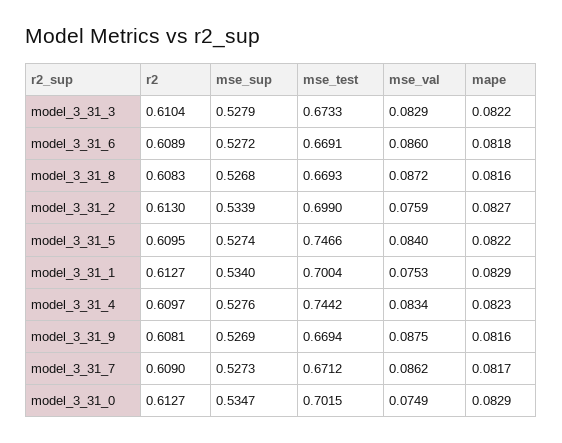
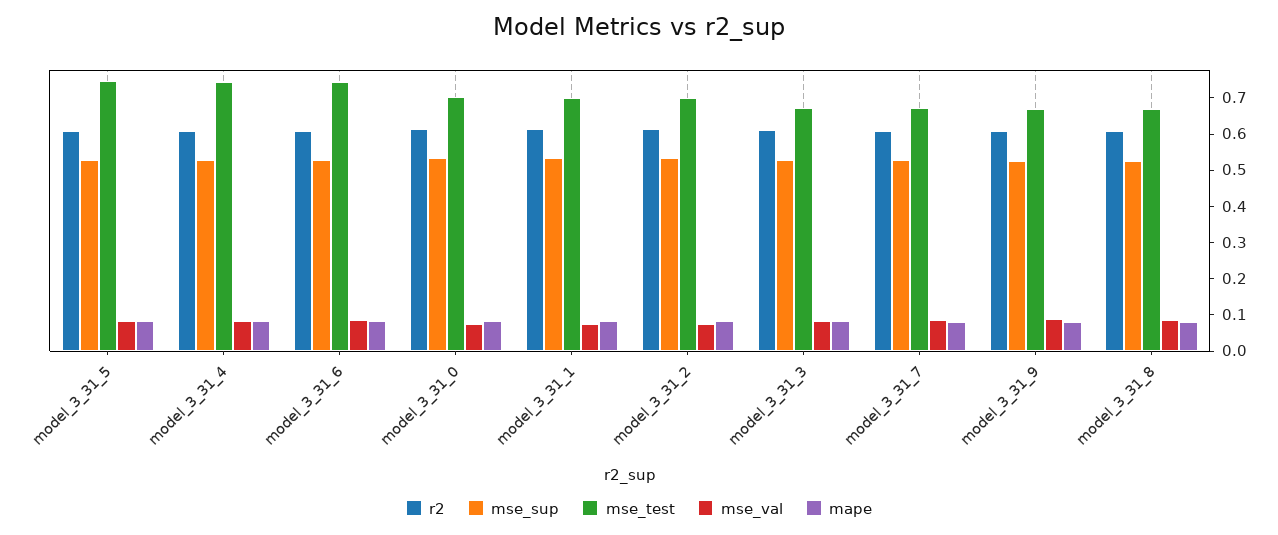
mse_test, model_3_31_6: 0.6691 -> 0.75

